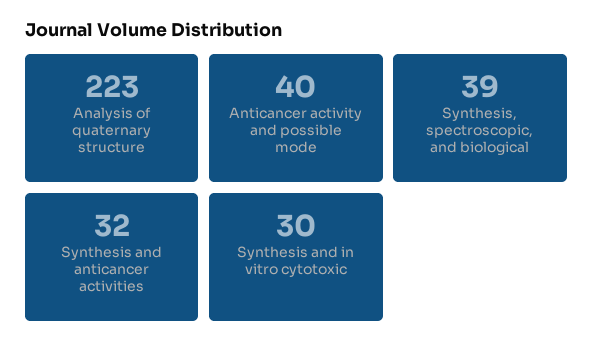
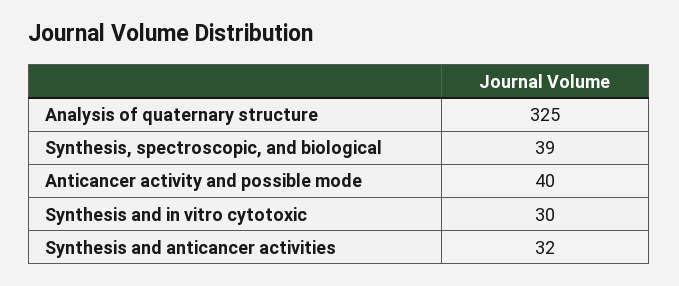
Analysis of quaternary structure: 223 -> 325

